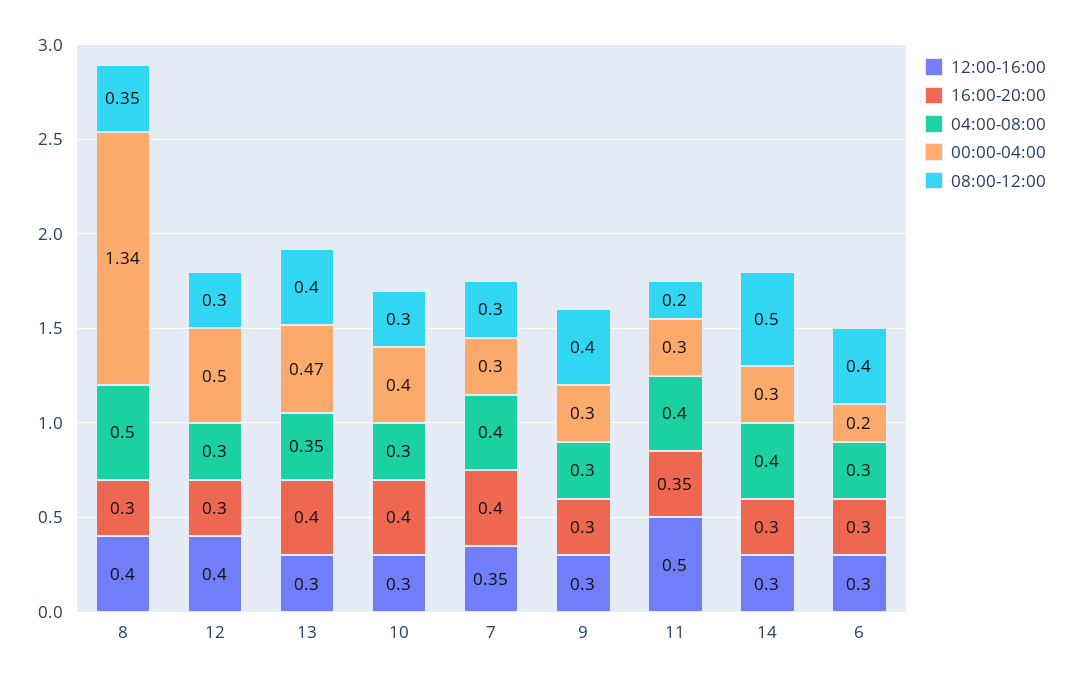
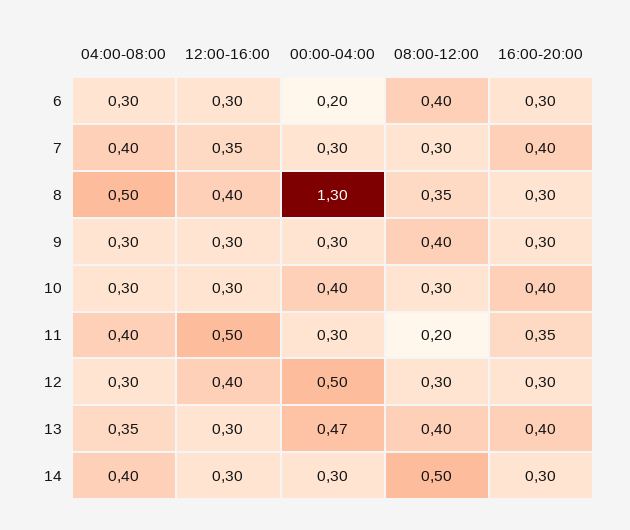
00:00-04:00, 8: 1.34 -> 1.3

